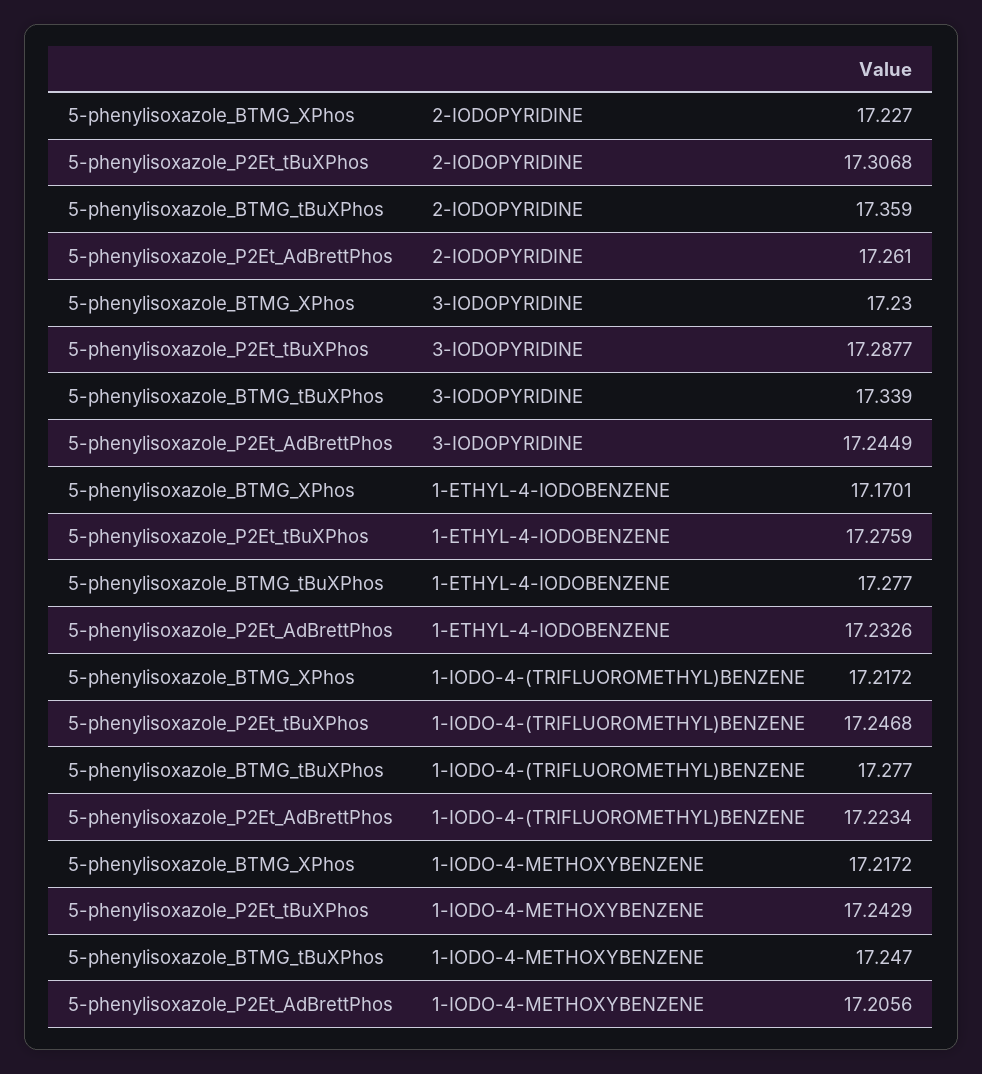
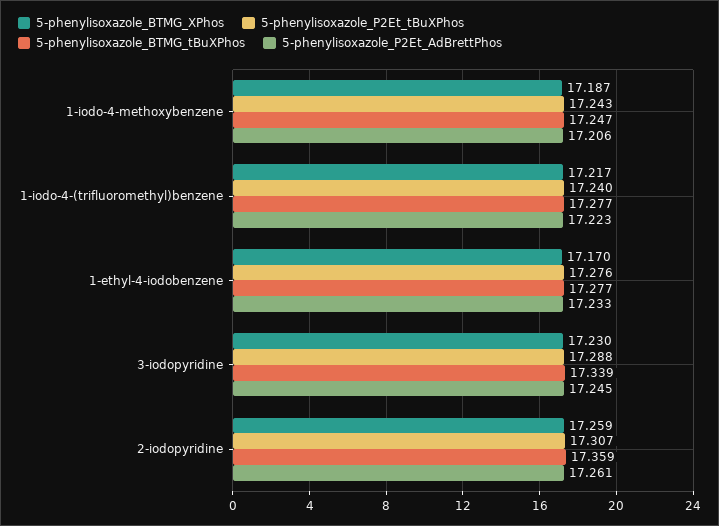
5-phenylisoxazole_BTMG_XPhos, 2-IODOPYRIDINE: 17.227 -> 17.259
5-phenylisoxazole_P2Et_tBuXPhos, 1-IODO-4-(TRIFLUOROMETHYL)BENZENE: 17.2468 -> 17.24
5-phenylisoxazole_BTMG_XPhos, 1-IODO-4-METHOXYBENZENE: 17.2172 -> 17.187

